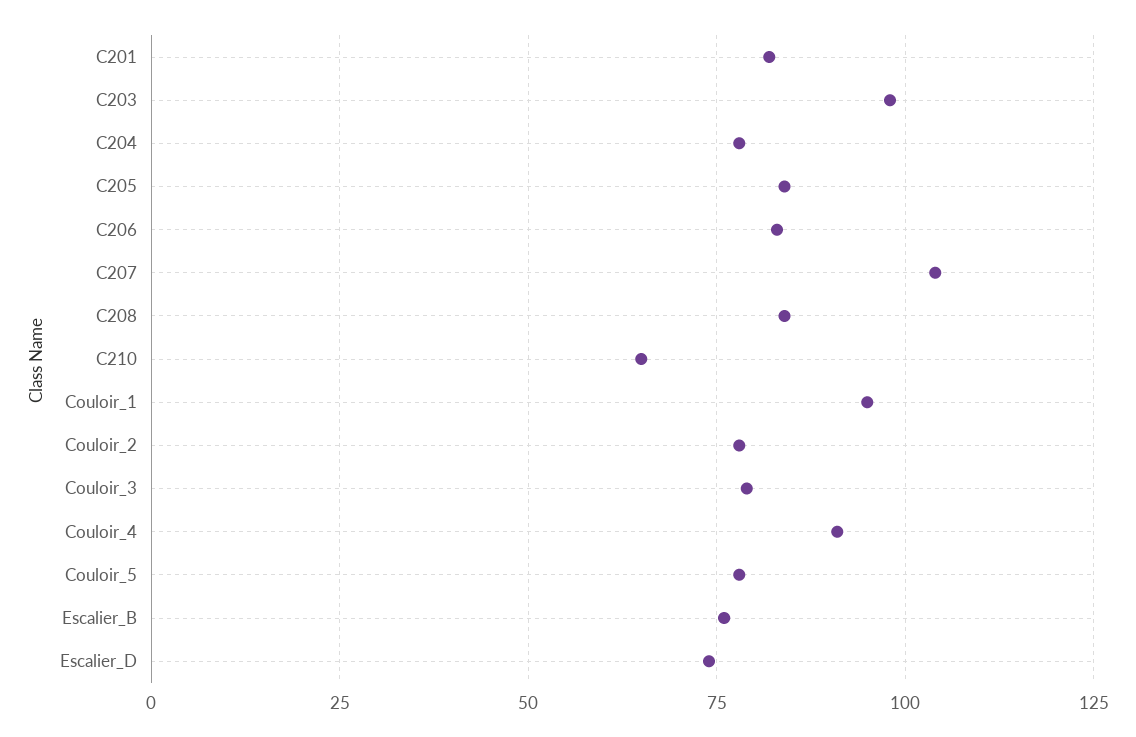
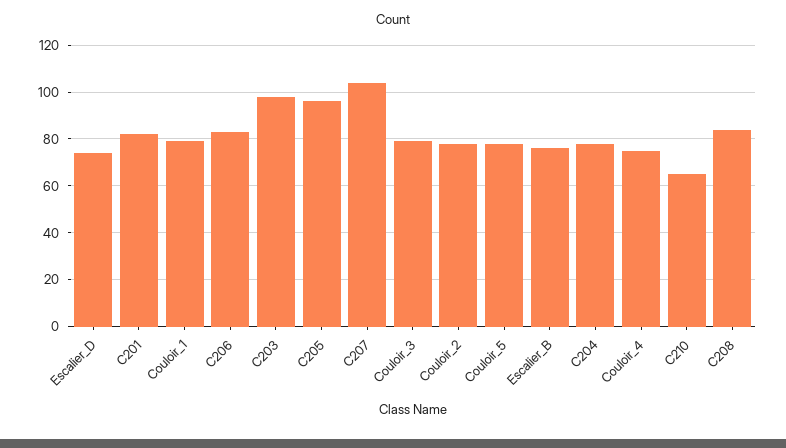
C205: 85 -> 95
Couloir_1: 95 -> 80
Couloir_4: 90 -> 75

